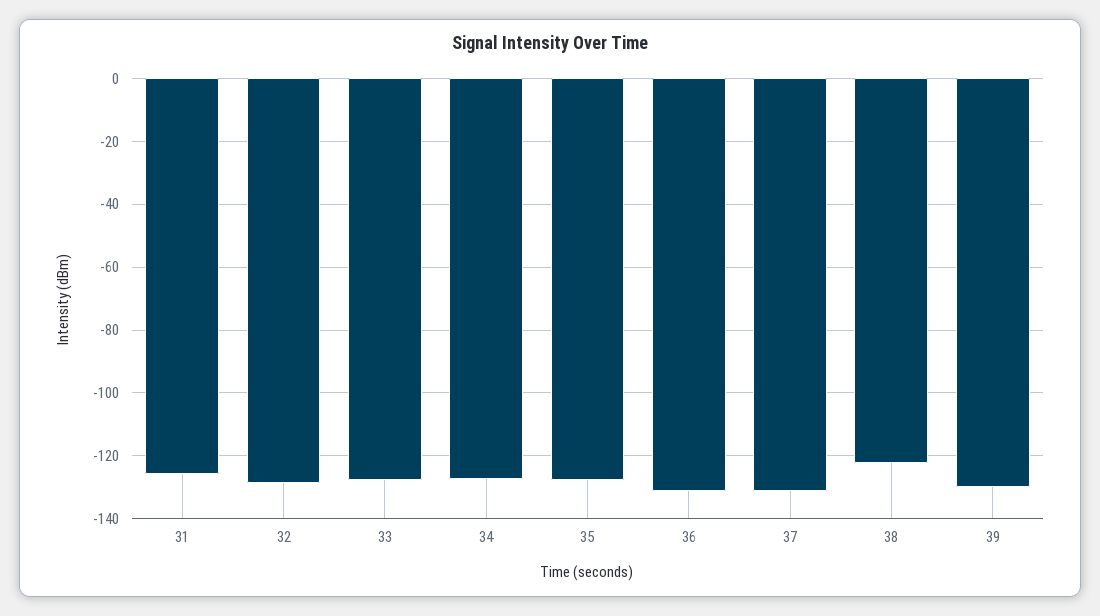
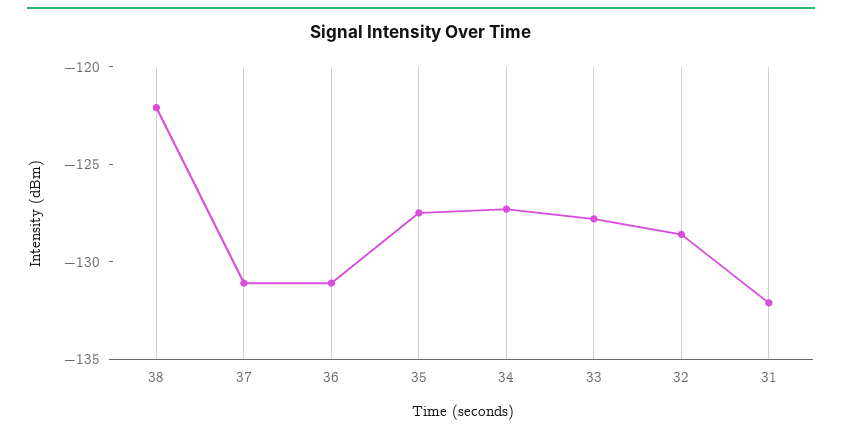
31: -126 -> -132
39: -130 -> none

